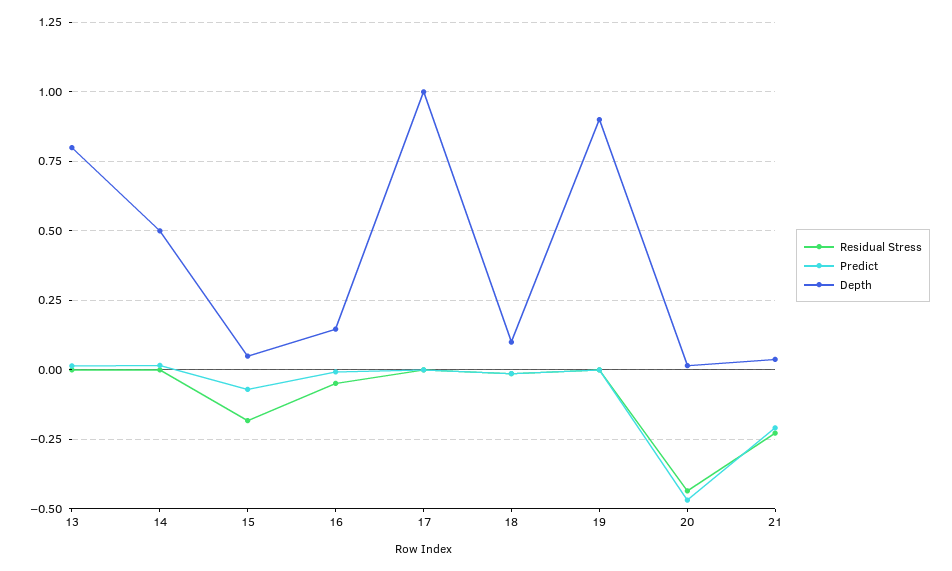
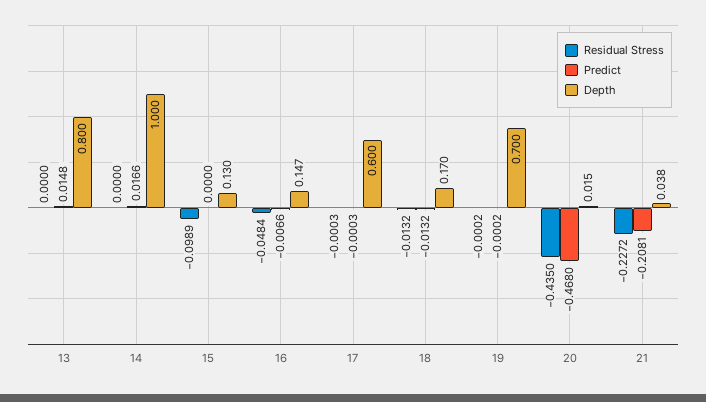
Depth, 14: 0.5 -> 1
Residual Stress, 15: -0.175 -> -0.0989
Predict, 15: -0.075 -> 0
Depth, 15: 0.05 -> 0.13
Depth, 17: 1 -> 0.6
Depth, 18: 0.1 -> 0.17
Depth, 19: 0.9 -> 0.7

